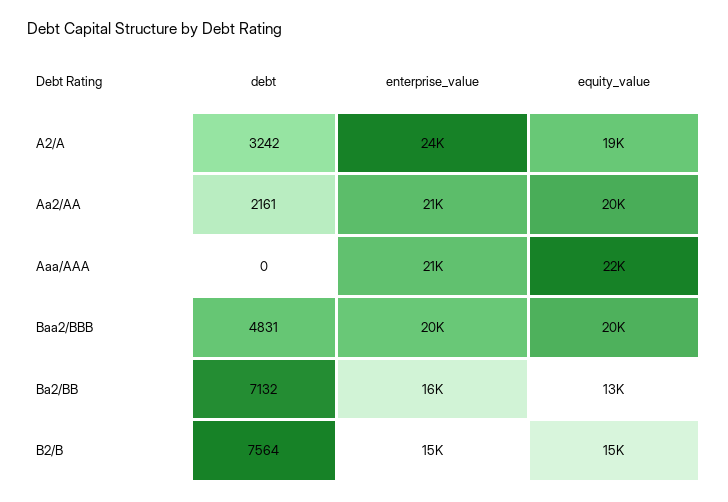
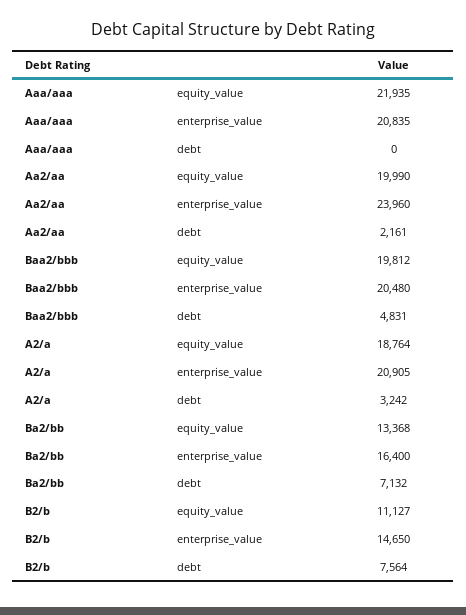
enterprise_value, A2/A: 24000 -> 20905
enterprise_value, Aa2/AA: 21000 -> 23960
equity_value, B2/B: 15000 -> 11127

